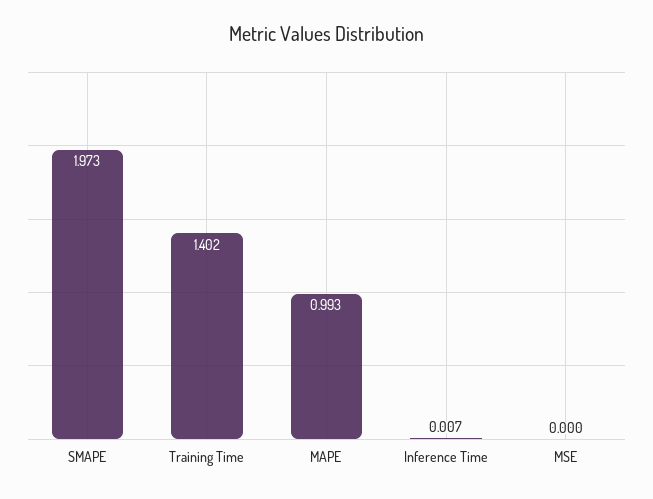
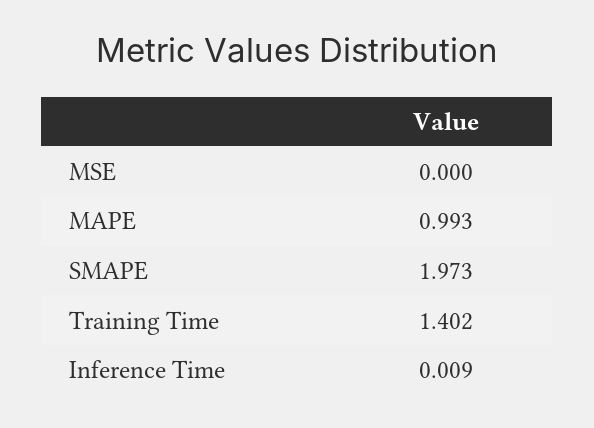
Inference Time: 0.007 -> 0.009

